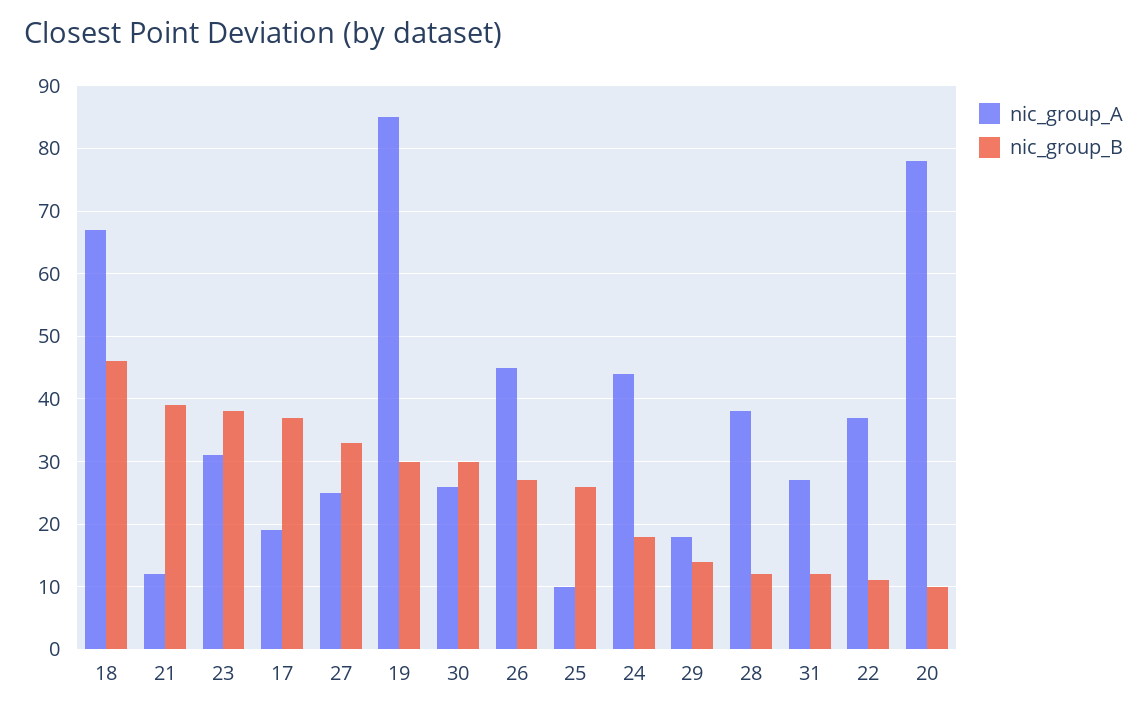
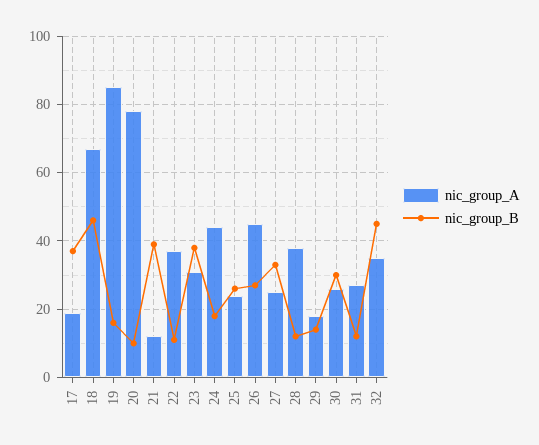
nic_group_B, 19: 30 -> 15
nic_group_A, 25: 10 -> 25
nic_group_A, 32: none -> 35
nic_group_B, 32: none -> 45

